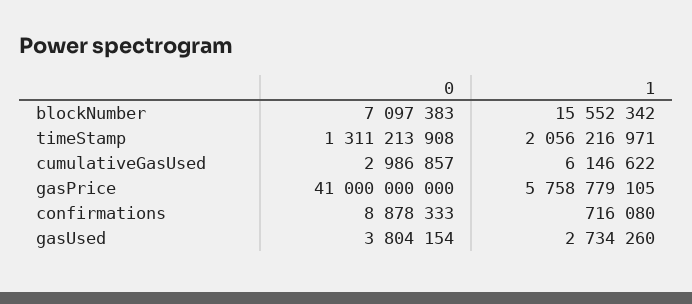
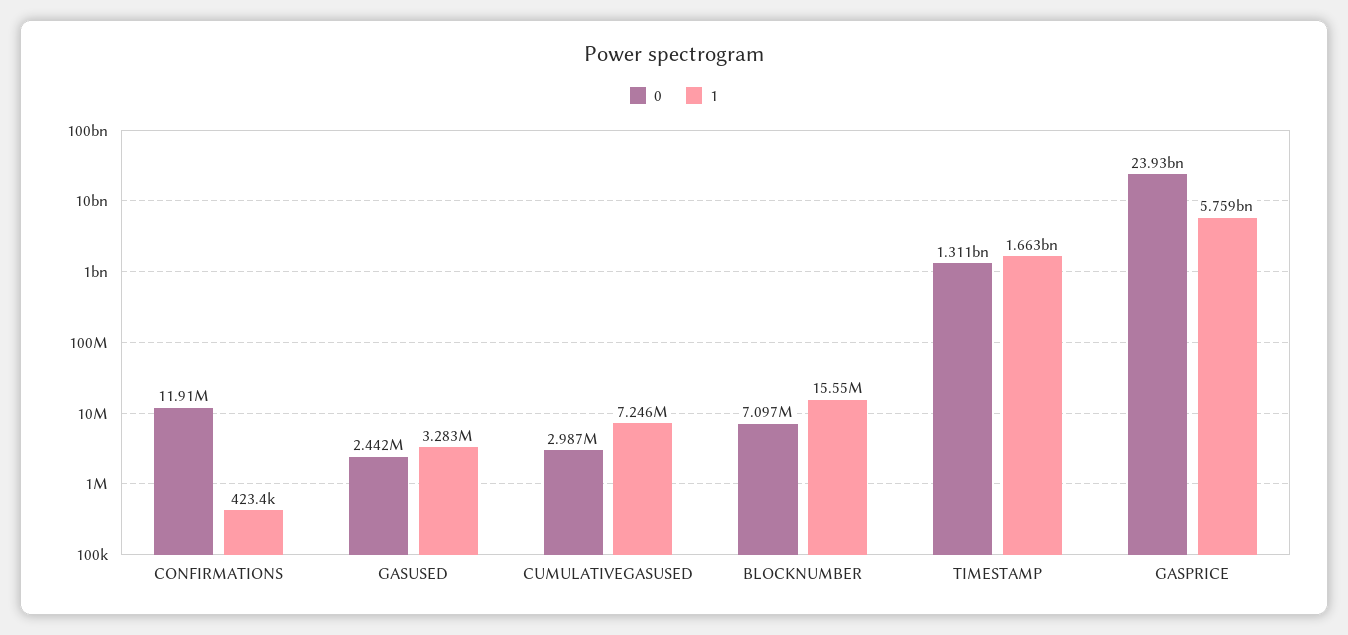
1, timeStamp: 2056216971 -> 1663000000
1, cumulativeGasUsed: 6146622 -> 7246000
0, gasPrice: 41000000000 -> 23930000000
0, confirmations: 8878333 -> 11910000
1, confirmations: 716080 -> 423400
0, gasUsed: 3804154 -> 2442000
1, gasUsed: 2734260 -> 3283000

